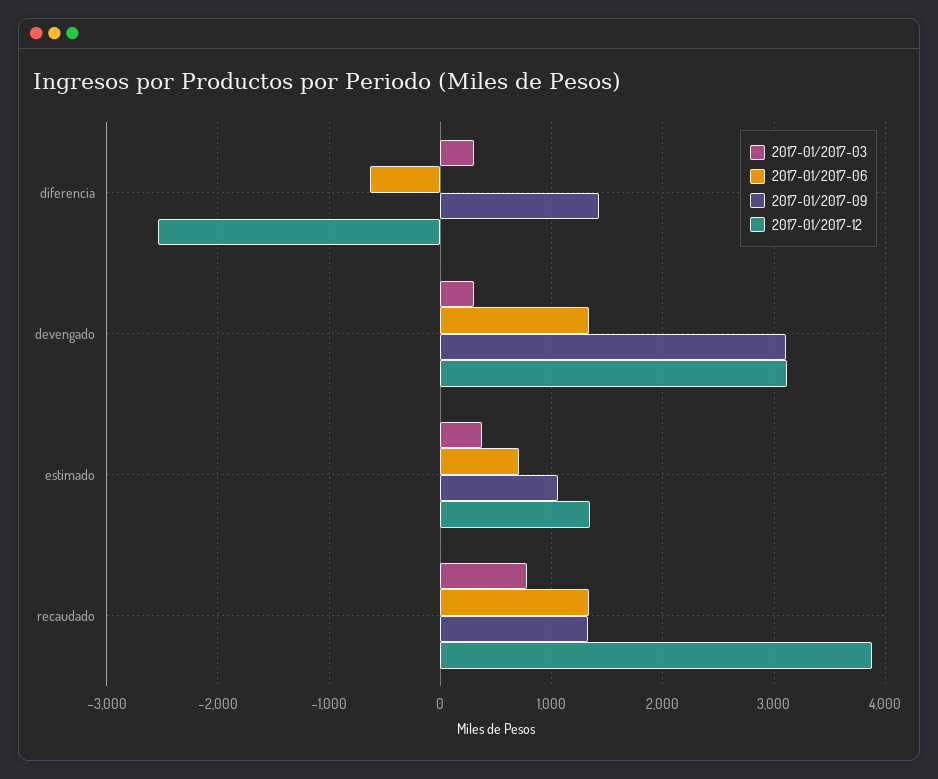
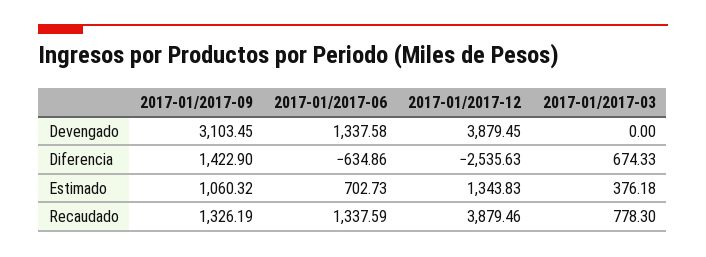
2017-01/2017-03, diferencia: 300 -> 674.33
2017-01/2017-03, devengado: 300 -> 0
2017-01/2017-12, devengado: 3100 -> 3879.45

